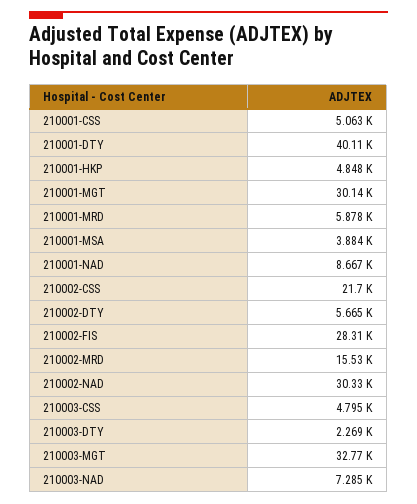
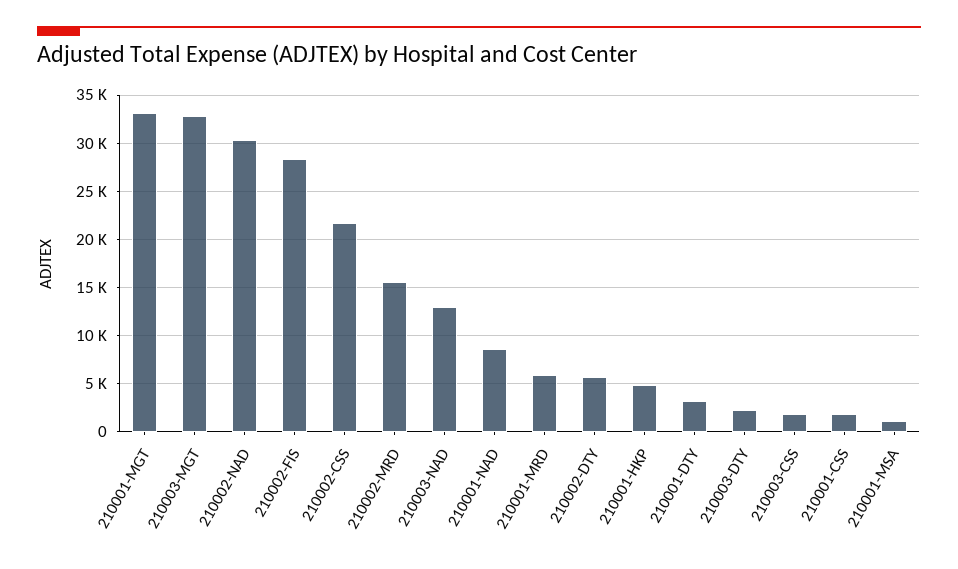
210001-CSS: 5063 -> 2000
210001-DTY: 40110 -> 3000
210001-MGT: 30140 -> 33000
210001-MSA: 3884 -> 1000
210003-CSS: 4795 -> 2000
210003-NAD: 7285 -> 13000

